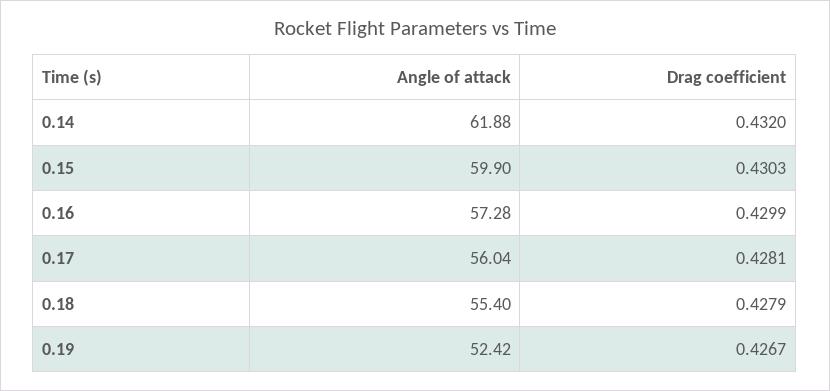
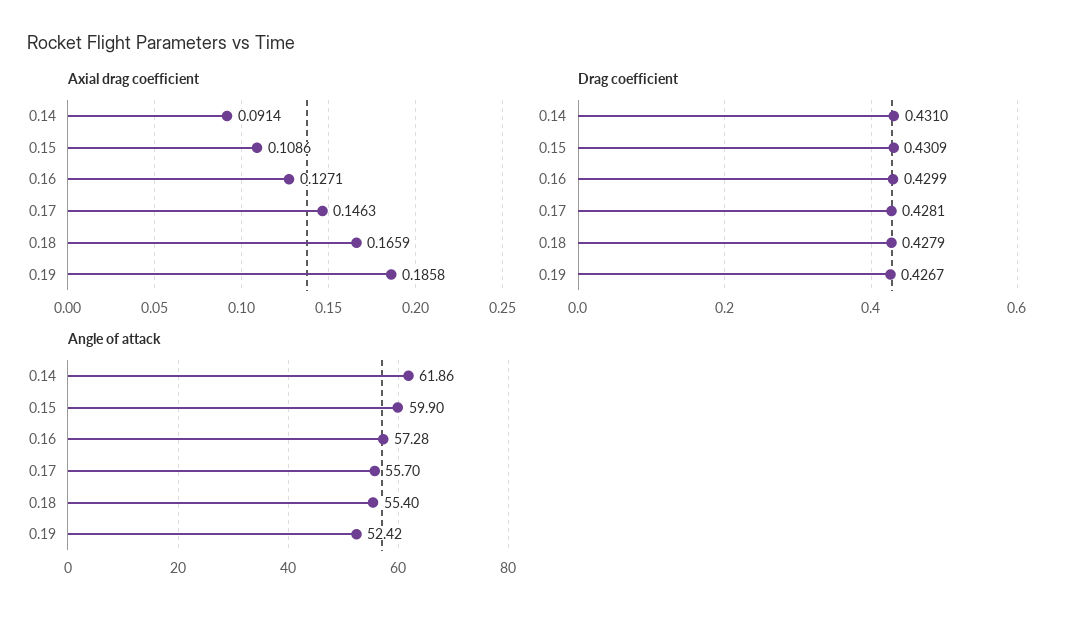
Angle of attack, 0.14: 61.88 -> 61.86
Drag coefficient, 0.14: 0.432 -> 0.431
Drag coefficient, 0.15: 0.4303 -> 0.4309
Angle of attack, 0.17: 56.04 -> 55.7
Axial drag coefficient, 0.14: none -> 0.0914
Axial drag coefficient, 0.15: none -> 0.1086
Axial drag coefficient, 0.16: none -> 0.1271
Axial drag coefficient, 0.17: none -> 0.1463
Axial drag coefficient, 0.18: none -> 0.1659
Axial drag coefficient, 0.19: none -> 0.1858

